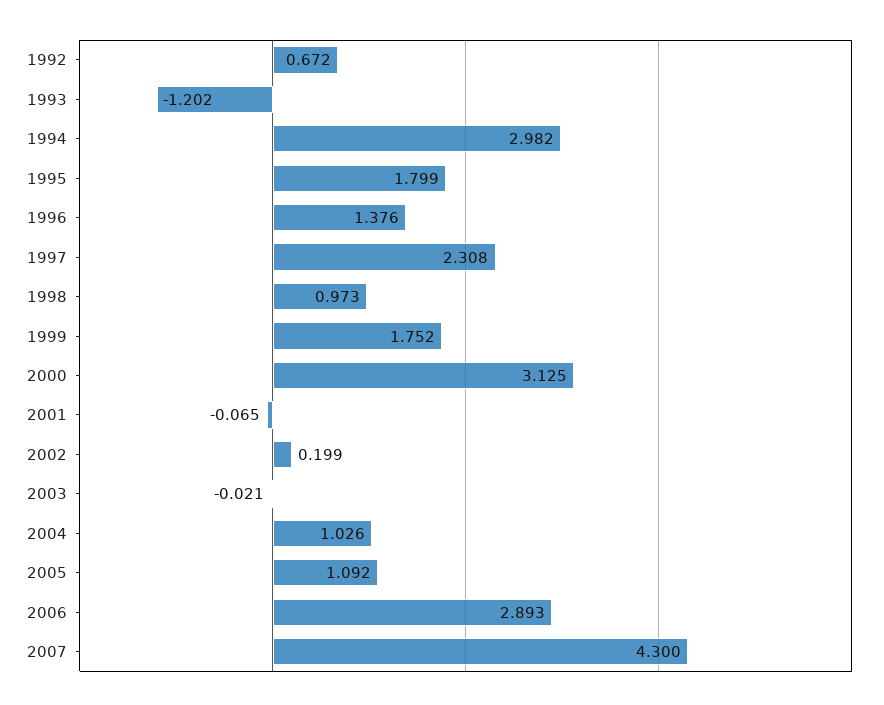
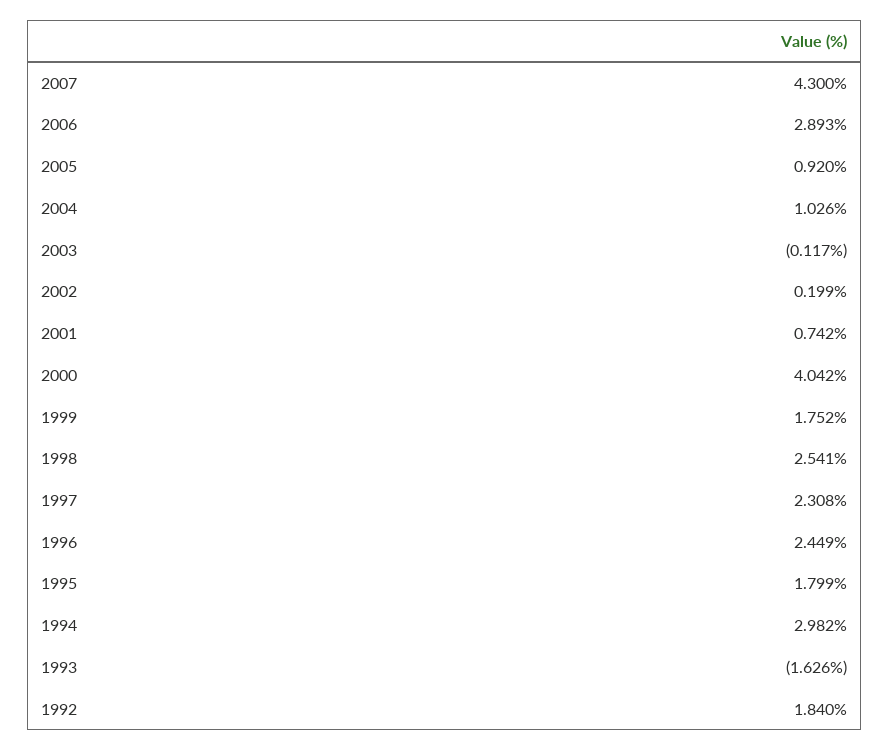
1992: 0.672 -> 1.84
1993: -1.202 -> -1.626
1996: 1.376 -> 2.449
1998: 0.973 -> 2.541
2000: 3.125 -> 4.042
2001: -0.065 -> 0.742
2003: -0.021 -> -0.117
2005: 1.092 -> 0.92

